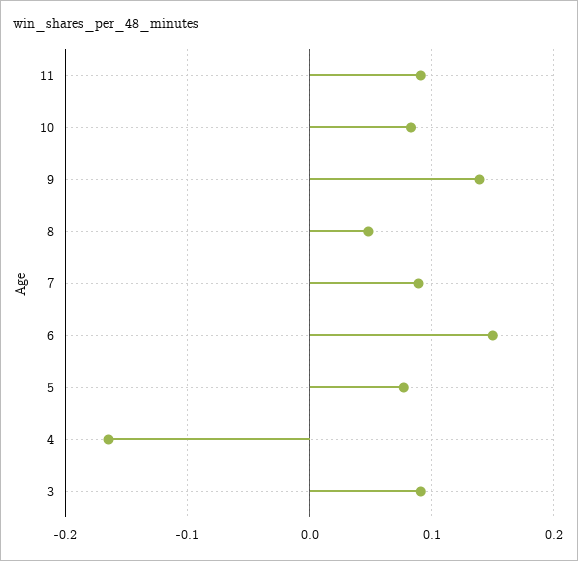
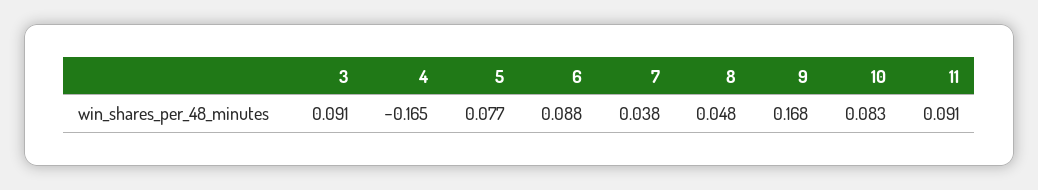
9: 0.14 -> 0.168
7: 0.09 -> 0.038
6: 0.15 -> 0.088

